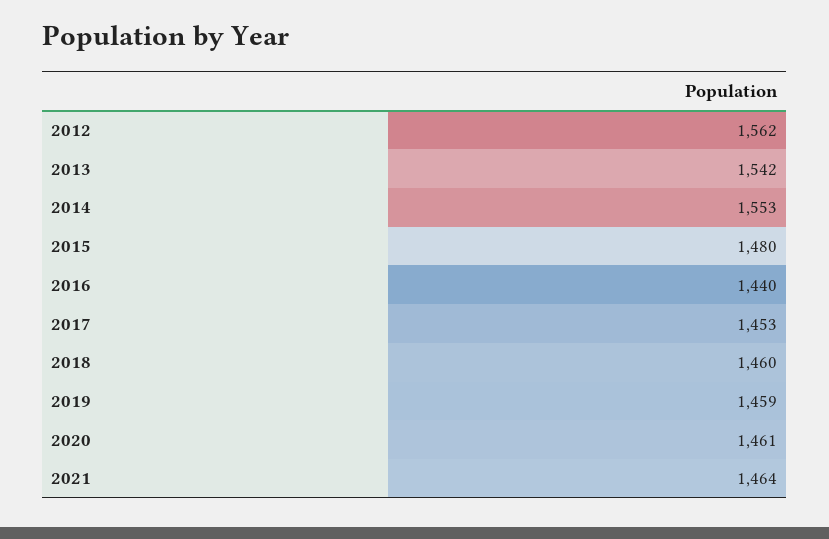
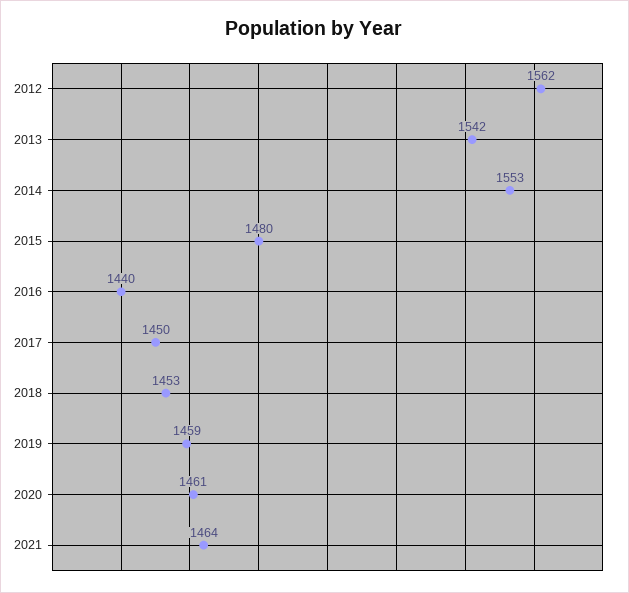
2017: 1453 -> 1450
2018: 1460 -> 1453

